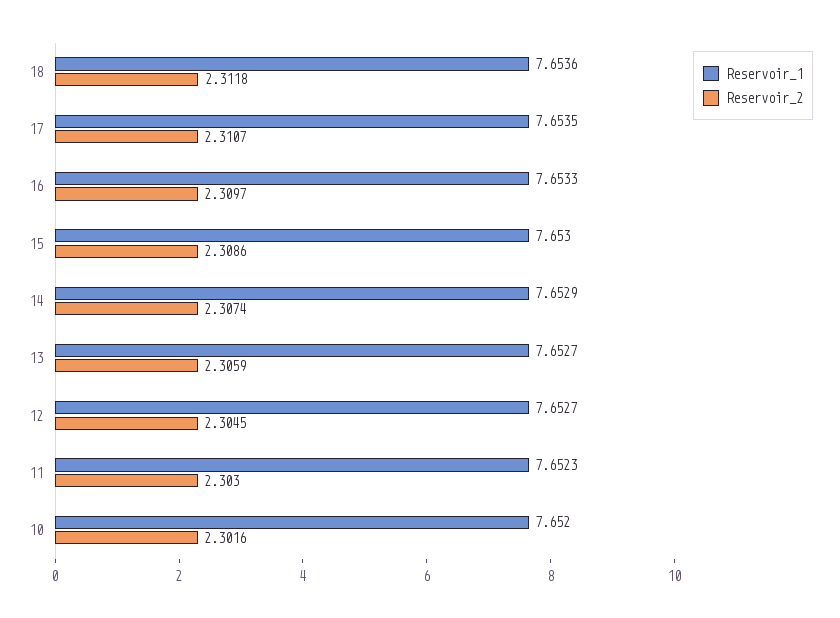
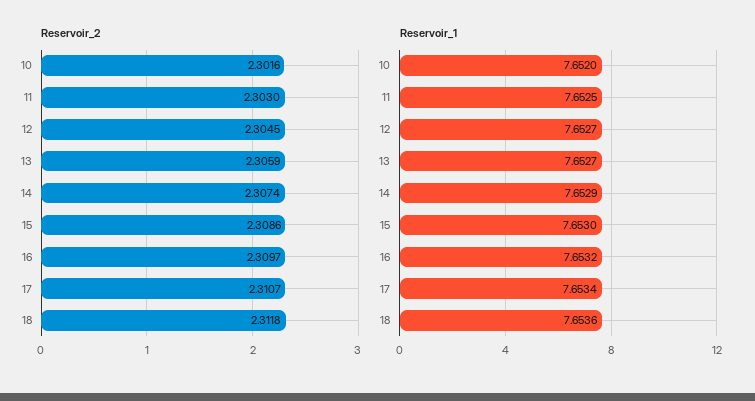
Reservoir_1, 17: 7.6535 -> 7.6534
Reservoir_1, 16: 7.6533 -> 7.6532
Reservoir_1, 11: 7.6523 -> 7.6525

